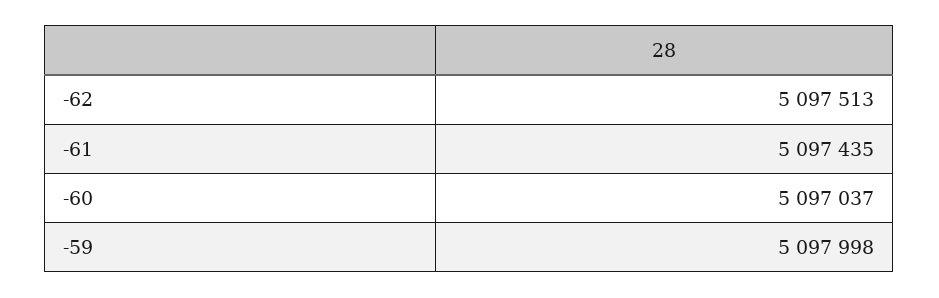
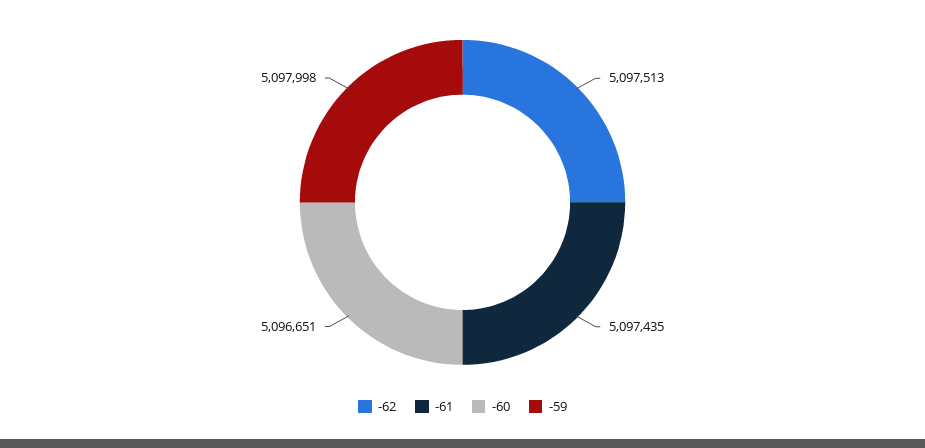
-60: 5097037 -> 5096651

